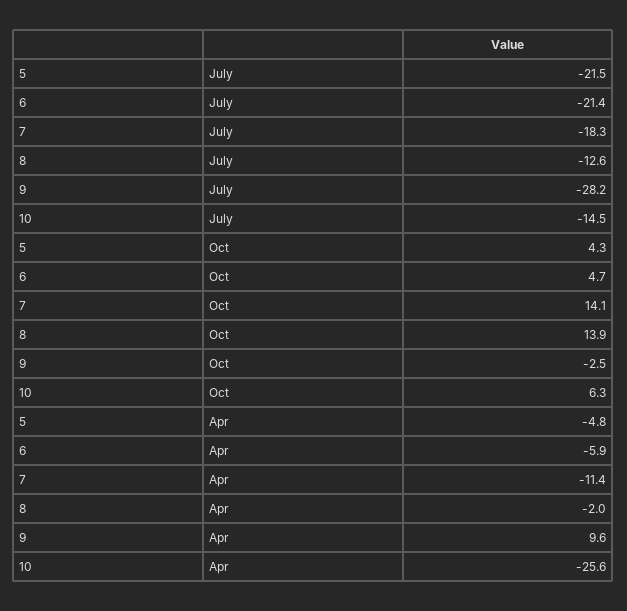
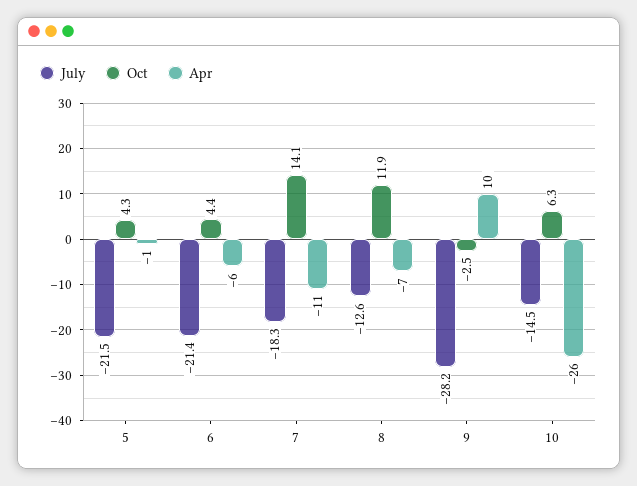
Oct, 6: 4.7 -> 4.4
Oct, 8: 13.9 -> 11.9
Apr, 5: -4.8 -> -1
Apr, 8: -2 -> -7

